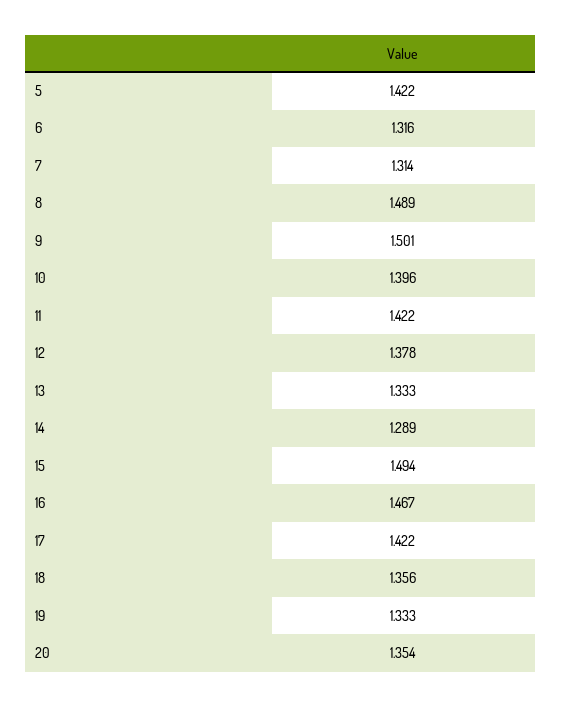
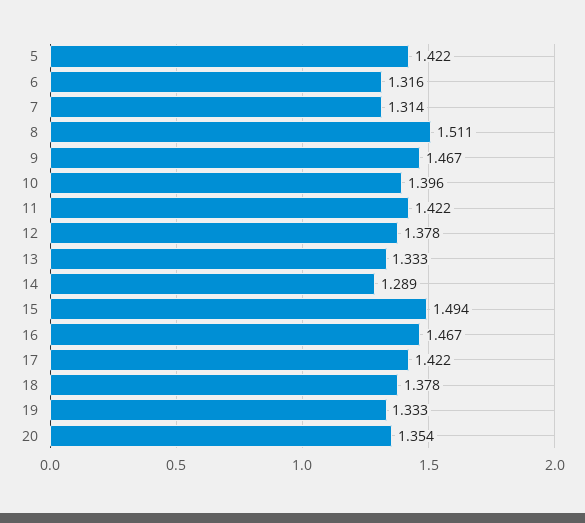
8: 1.489 -> 1.511
9: 1.501 -> 1.467
18: 1.356 -> 1.378

